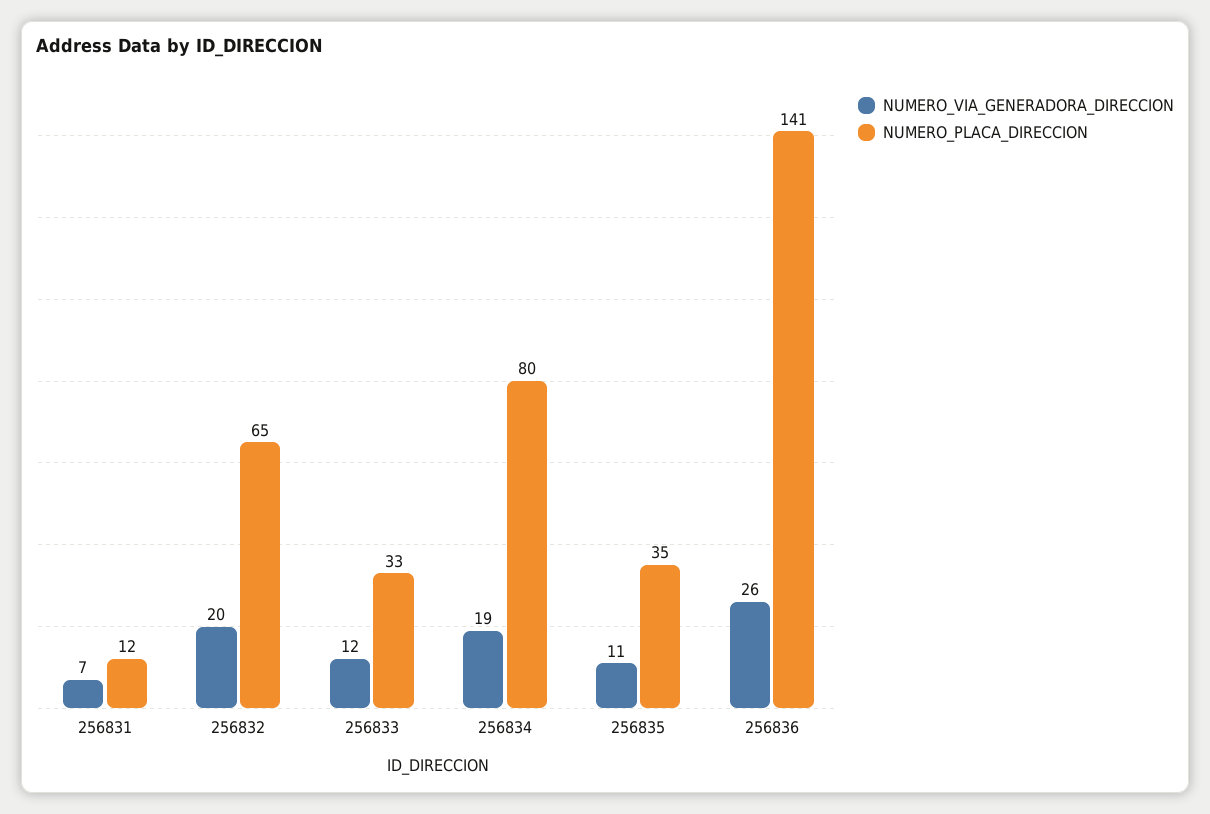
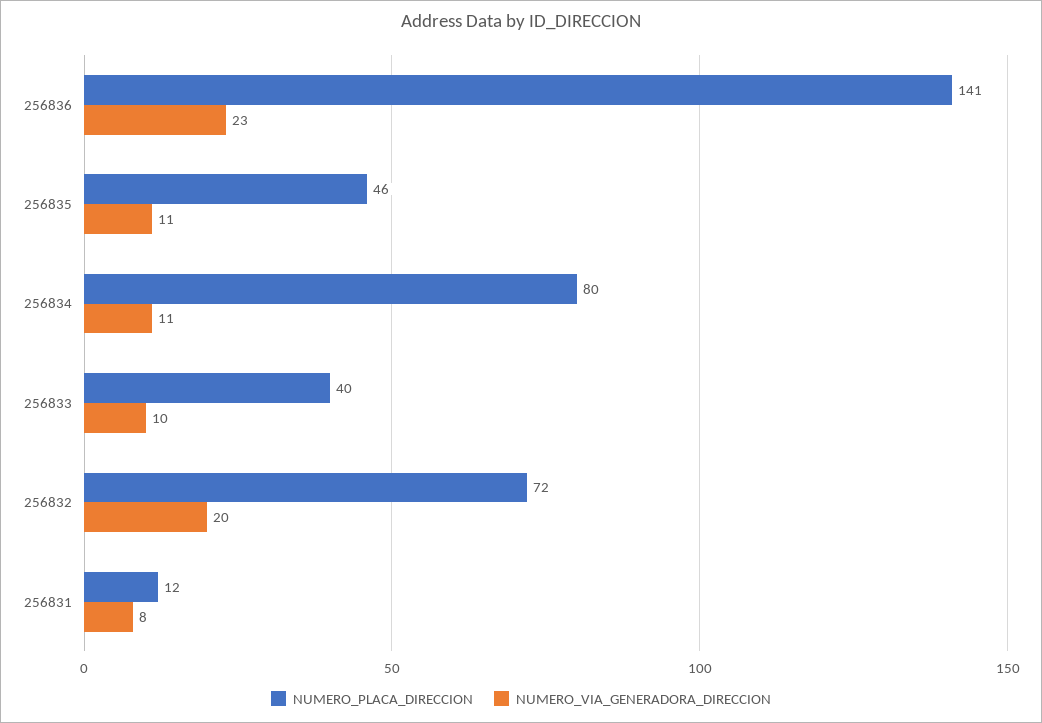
NUMERO_VIA_GENERADORA_DIRECCION, 256831: 7 -> 8
NUMERO_PLACA_DIRECCION, 256832: 65 -> 72
NUMERO_VIA_GENERADORA_DIRECCION, 256833: 12 -> 10
NUMERO_PLACA_DIRECCION, 256833: 33 -> 40
NUMERO_VIA_GENERADORA_DIRECCION, 256834: 19 -> 11
NUMERO_PLACA_DIRECCION, 256835: 35 -> 46
NUMERO_VIA_GENERADORA_DIRECCION, 256836: 26 -> 23

